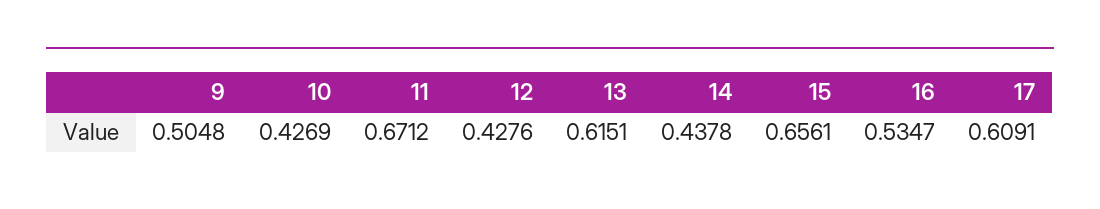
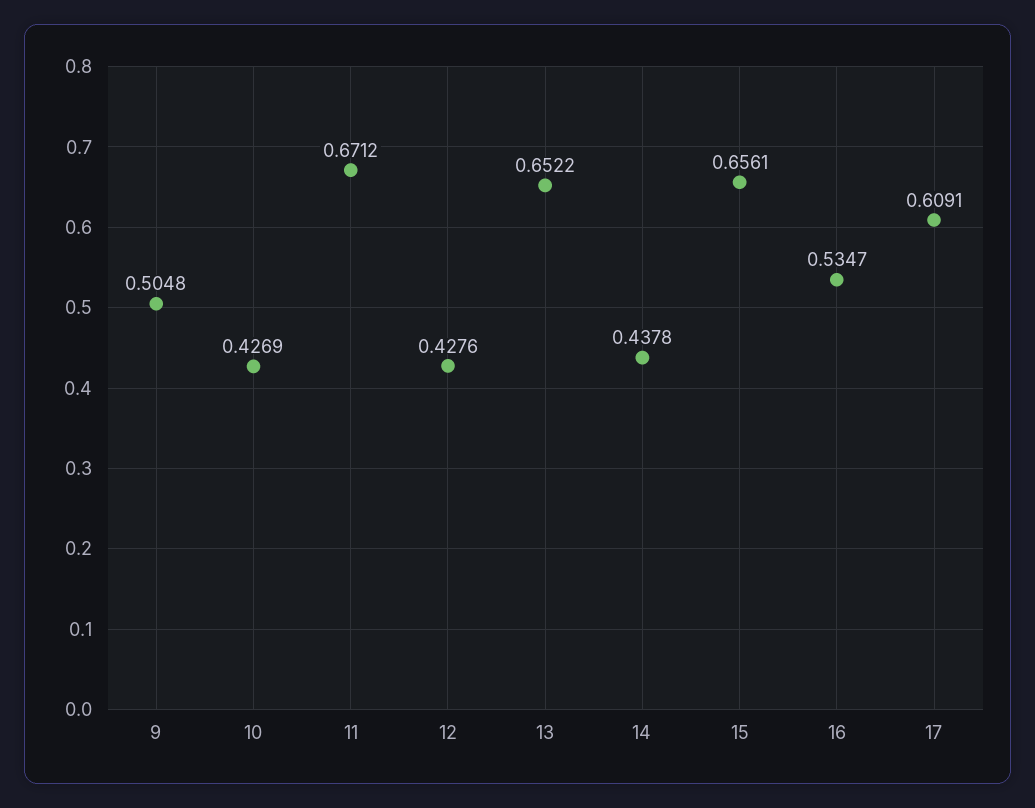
13: 0.6151 -> 0.6522

